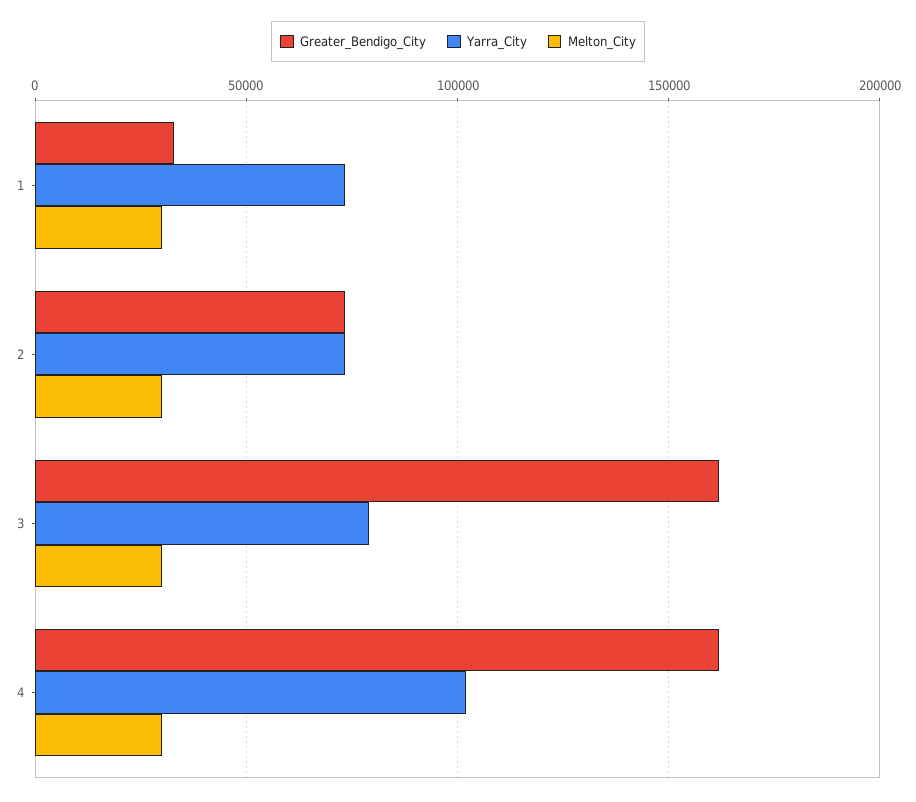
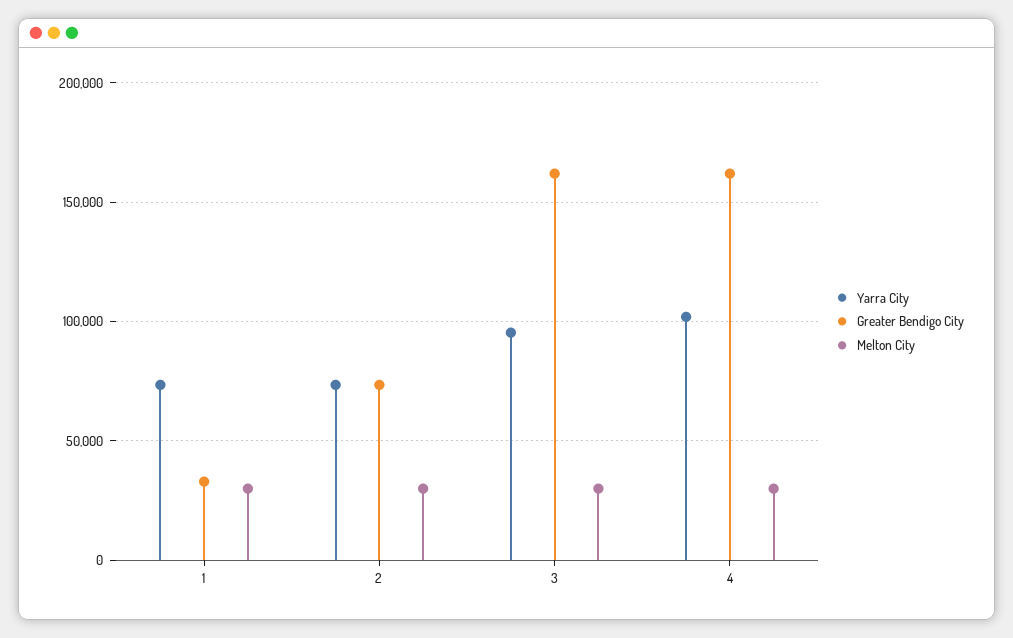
Yarra_City, 3: 80000 -> 95000

